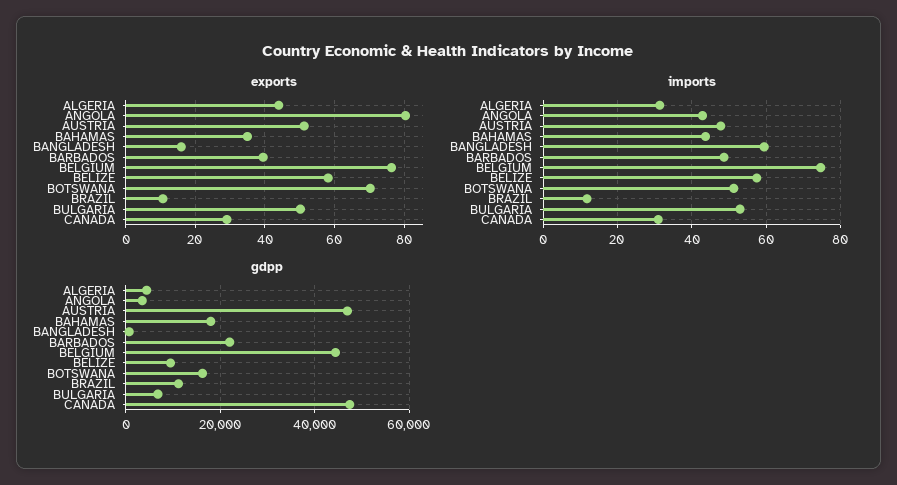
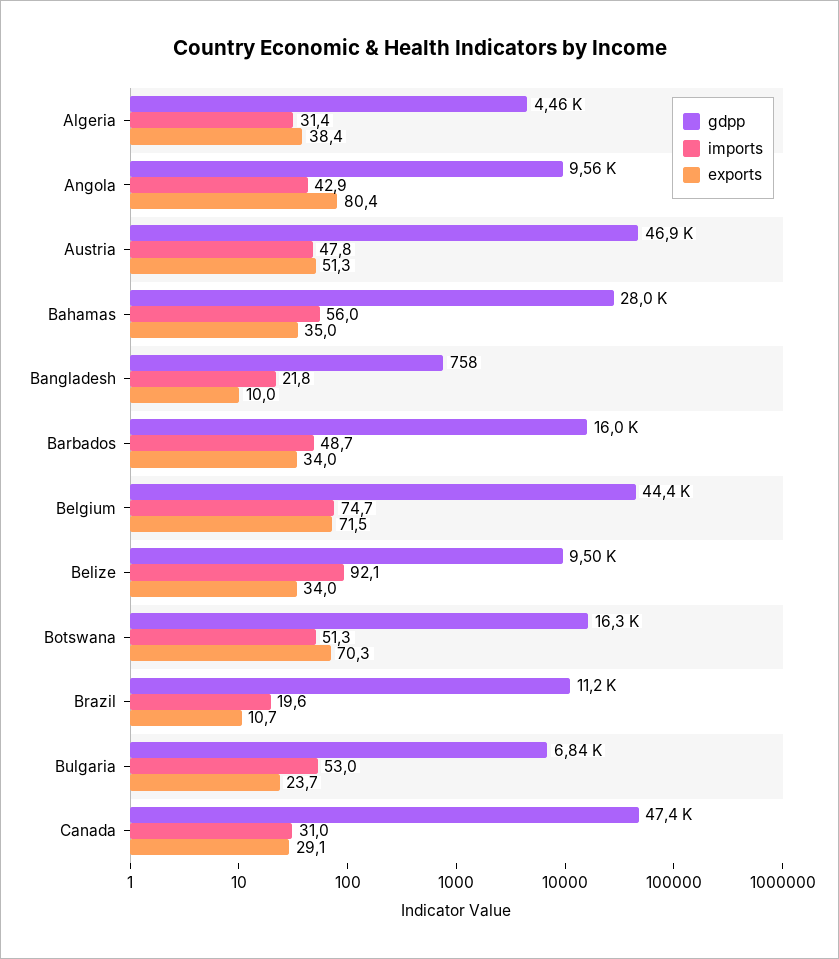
exports, ALGERIA: 44 -> 38.4
exports, BANGLADESH: 16 -> 10
exports, BARBADOS: 40 -> 34
exports, BELGIUM: 76 -> 71.5
exports, BELIZE: 58 -> 34
exports, BULGARIA: 50 -> 23.7
imports, BAHAMAS: 44 -> 56
imports, BANGLADESH: 60 -> 21.8
imports, BELIZE: 58 -> 92.1
imports, BRAZIL: 12 -> 19.6
gdpp, ANGOLA: 4000 -> 9560
gdpp, BAHAMAS: 18000 -> 28000
gdpp, BARBADOS: 22000 -> 16000

